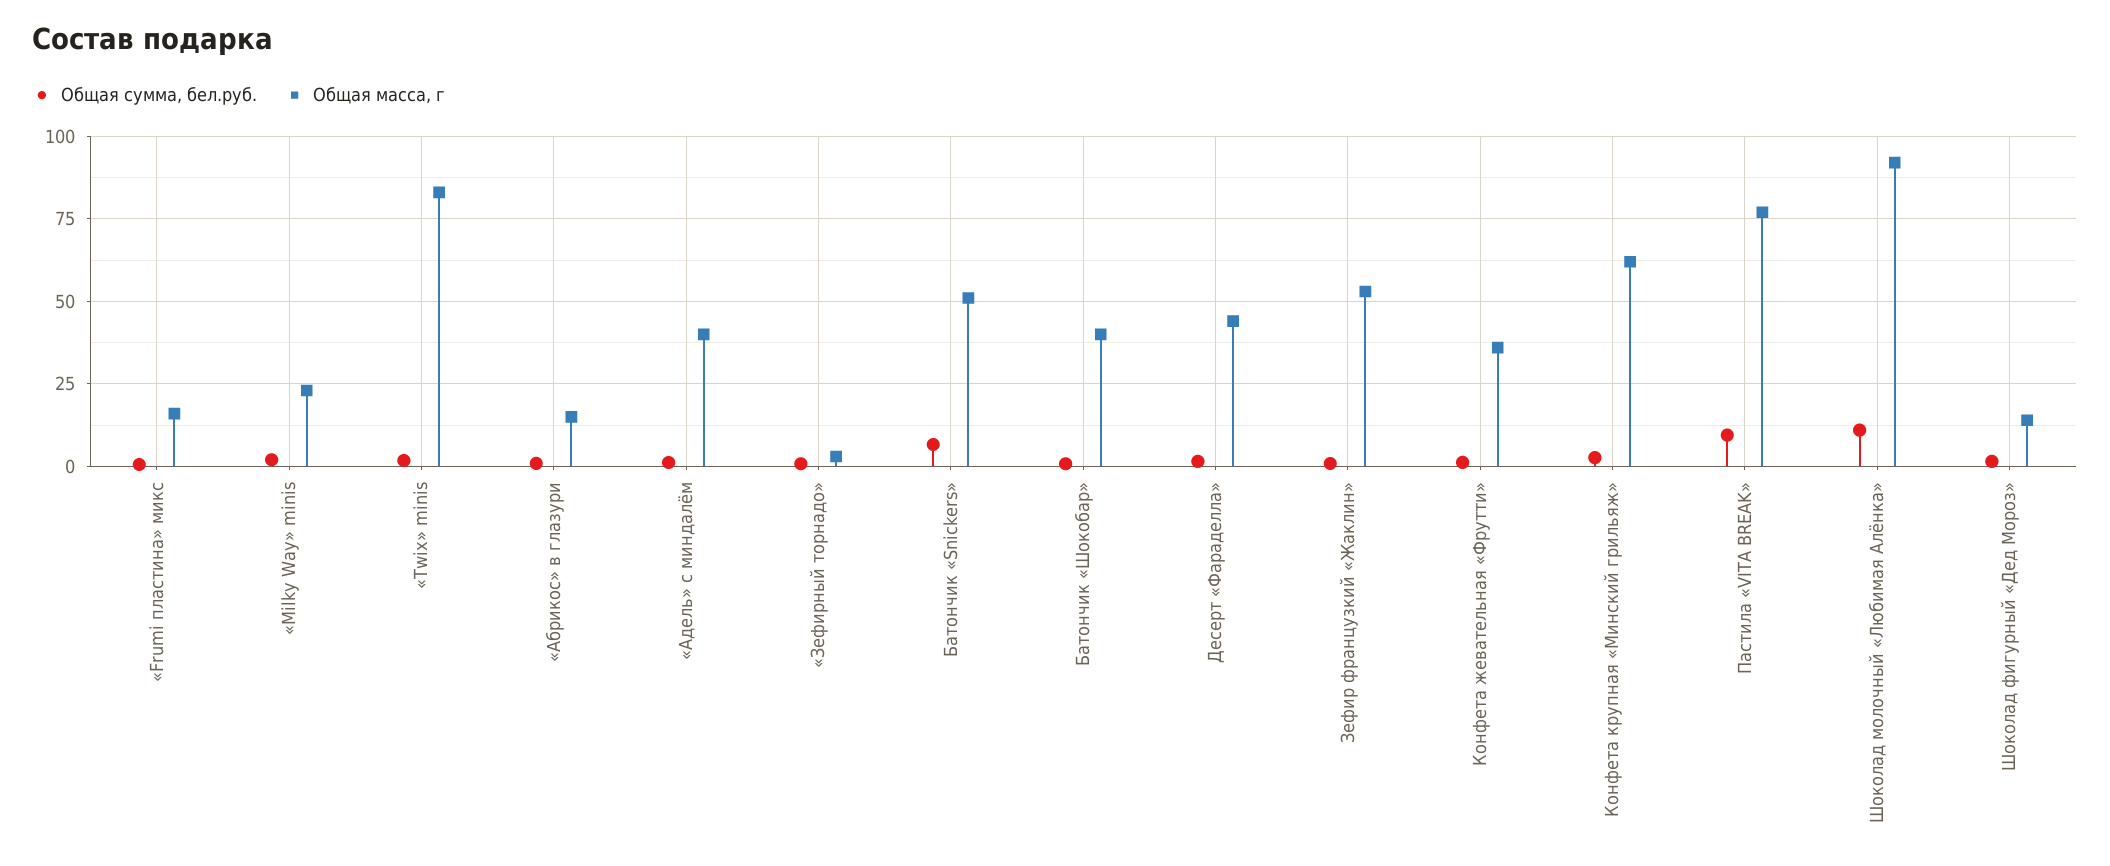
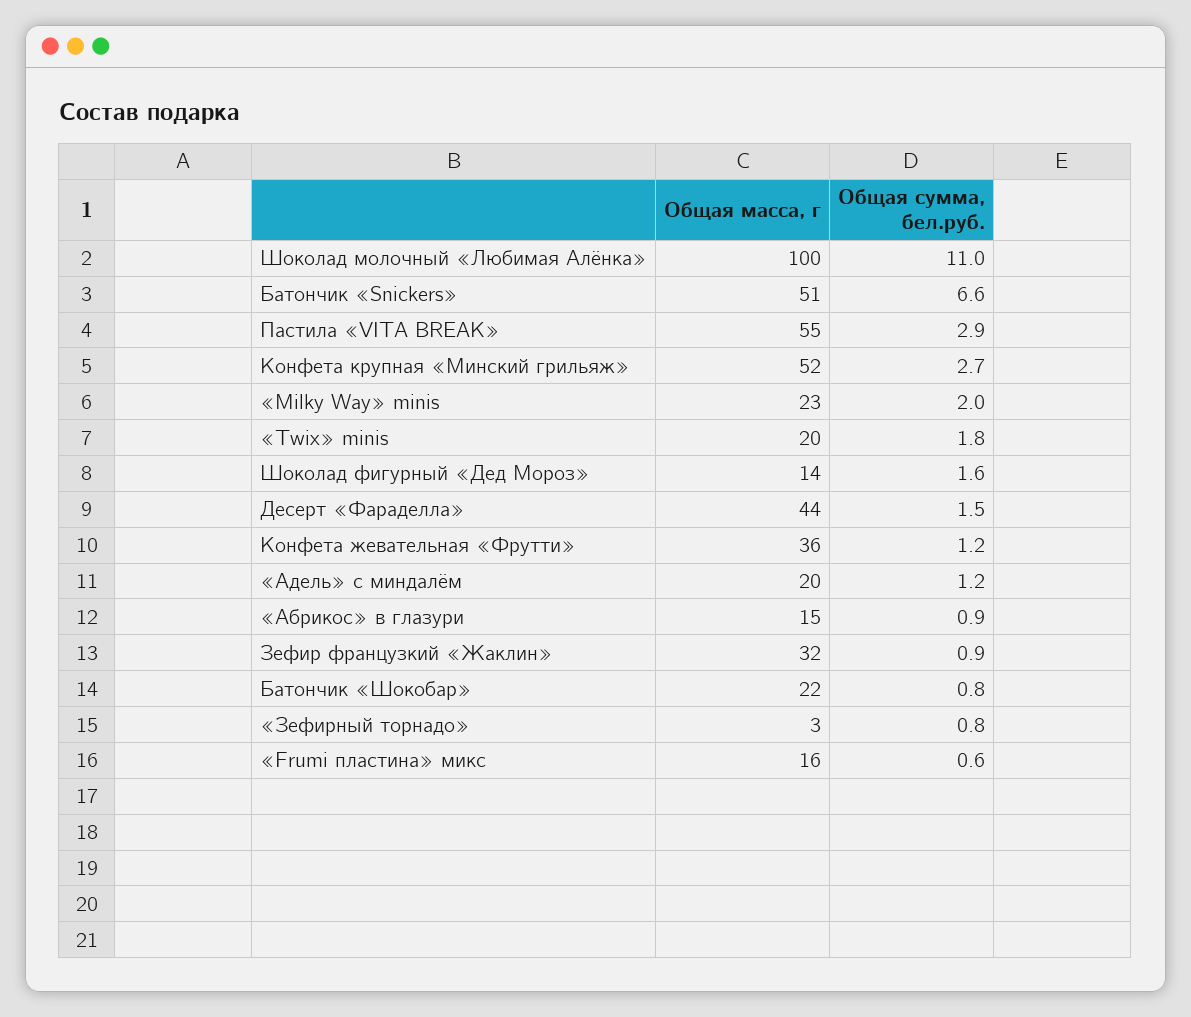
Общая масса, г, «Twix» minis: 82.5 -> 20
Общая масса, г, «Адель» с миндалём: 40 -> 20
Общая масса, г, Батончик «Шокобар»: 40 -> 22
Общая масса, г, Зефир французкий «Жаклин»: 52.5 -> 32
Общая масса, г, Конфета крупная «Минский грильяж»: 62.5 -> 52
Общая сумма, бел.руб., Пастила «VITA BREAK»: 10 -> 2.9
Общая масса, г, Пастила «VITA BREAK»: 77.5 -> 55
Общая масса, г, Шоколад молочный «Любимая Алёнка»: 92.5 -> 100

